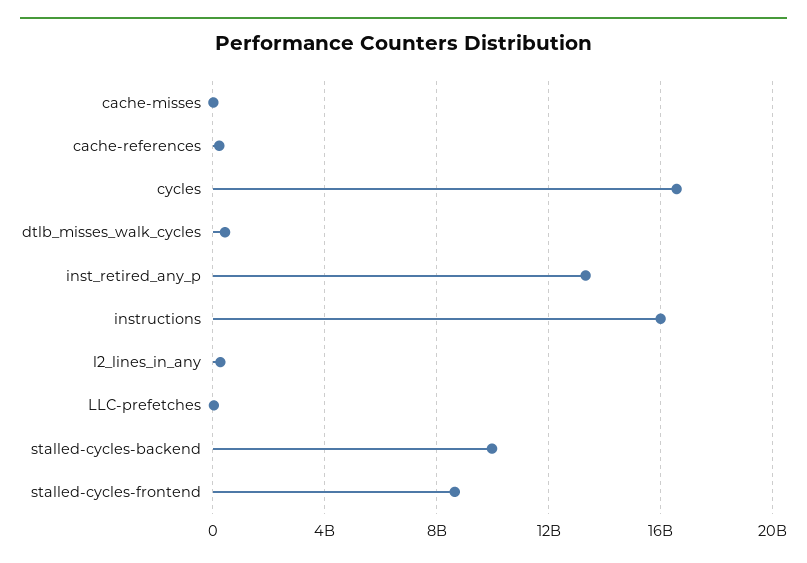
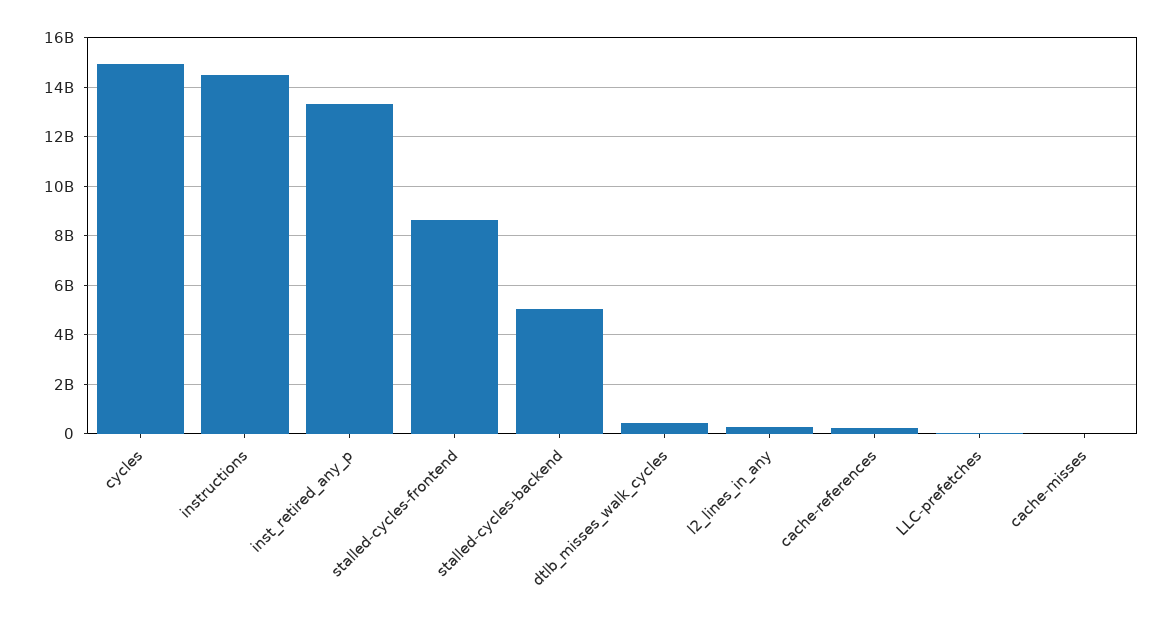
cycles: 16500000000 -> 15000000000
instructions: 16000000000 -> 14500000000
stalled-cycles-backend: 10000000000 -> 5000000000

